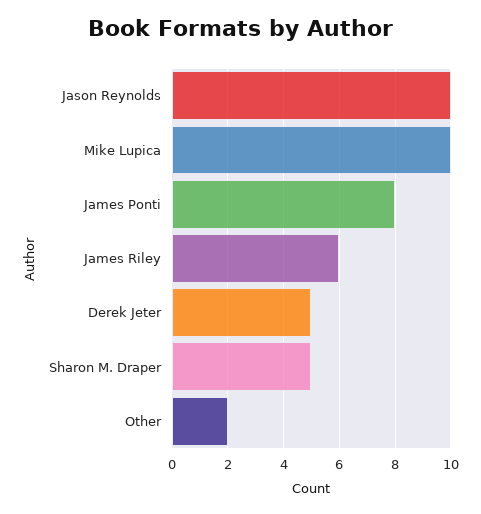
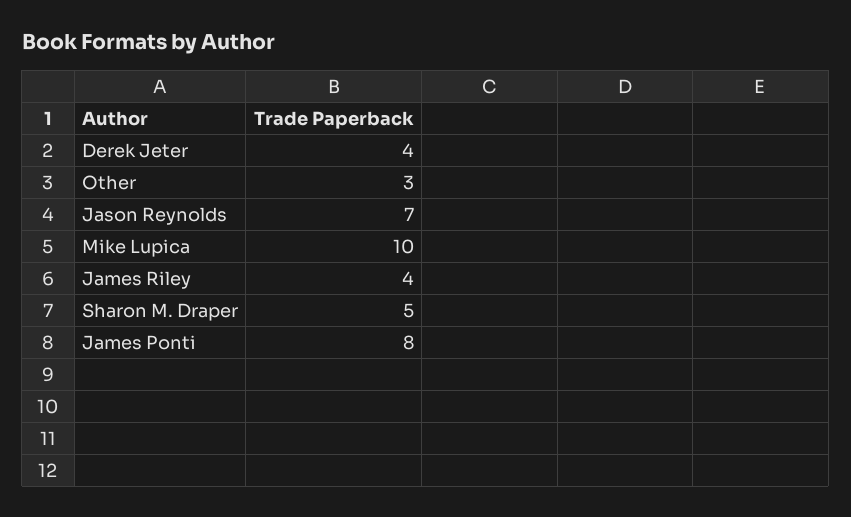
Jason Reynolds: 10 -> 7
James Riley: 6 -> 4
Derek Jeter: 5 -> 4
Other: 2 -> 3

